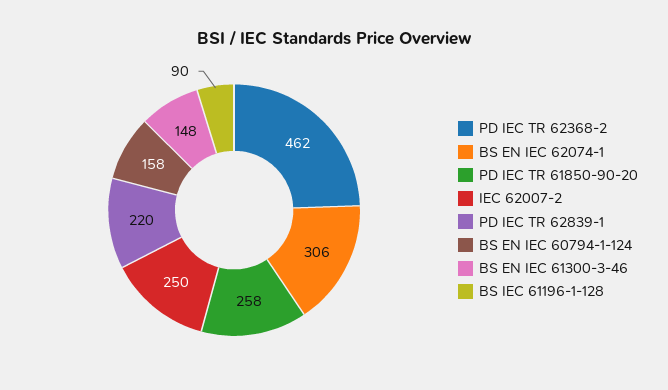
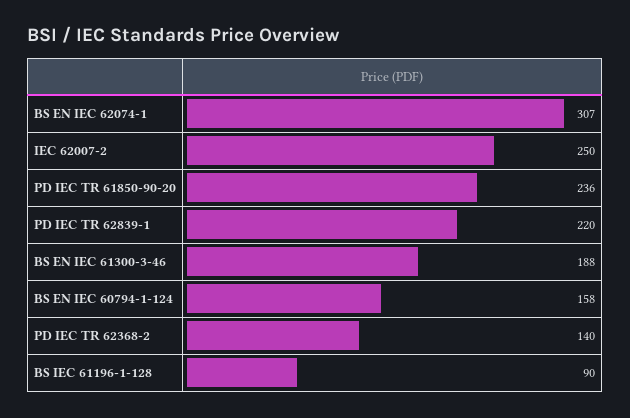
PD IEC TR 62368-2: 462 -> 140
BS EN IEC 62074-1: 306 -> 307
PD IEC TR 61850-90-20: 258 -> 236
BS EN IEC 61300-3-46: 148 -> 188

